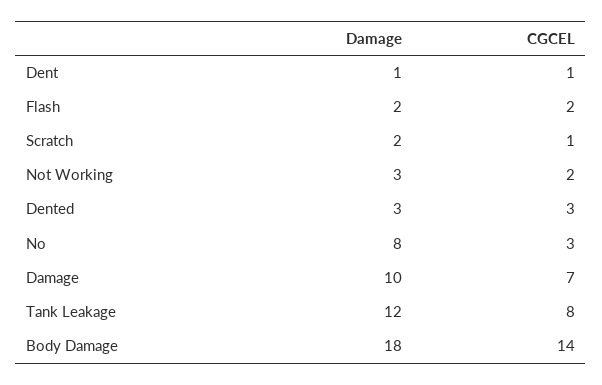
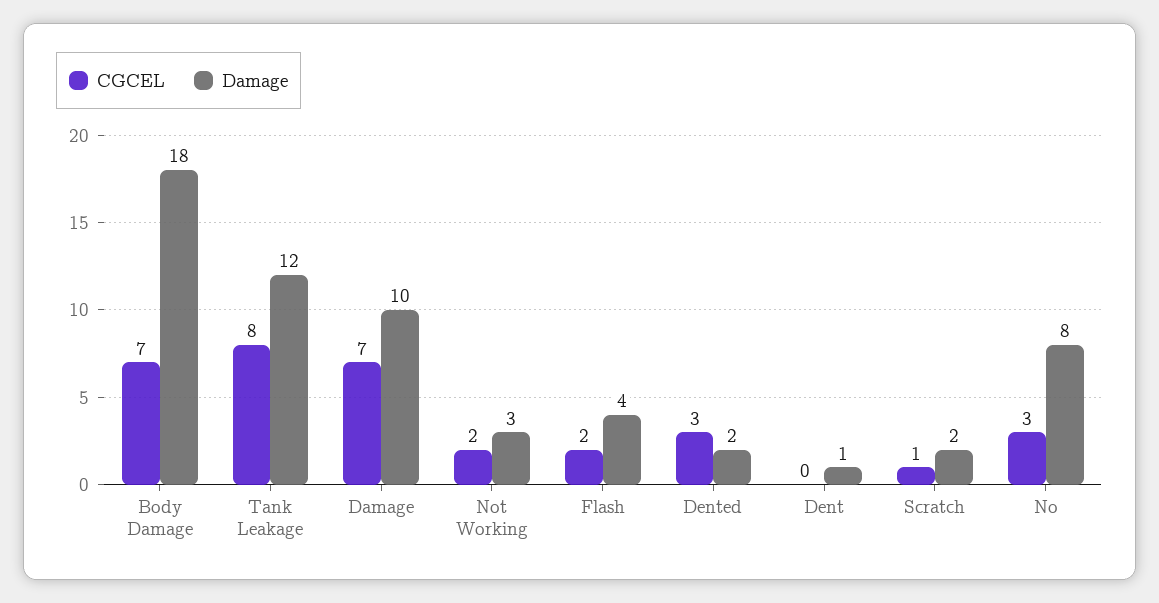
CGCEL, Dent: 1 -> 0
Damage, Flash: 2 -> 4
Damage, Dented: 3 -> 2
CGCEL, Body Damage: 14 -> 7

